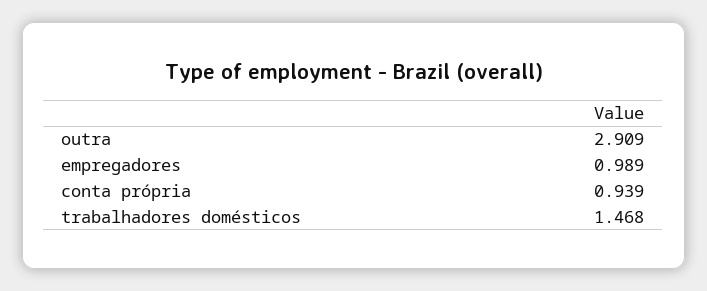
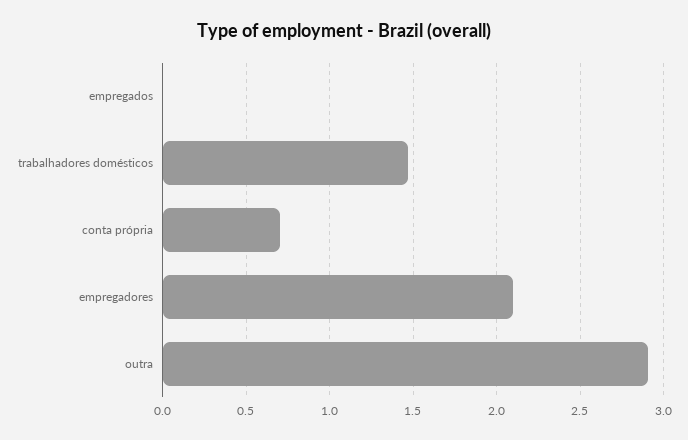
empregadores: 0.989 -> 2.1
conta própria: 0.939 -> 0.7
empregados: none -> 0

